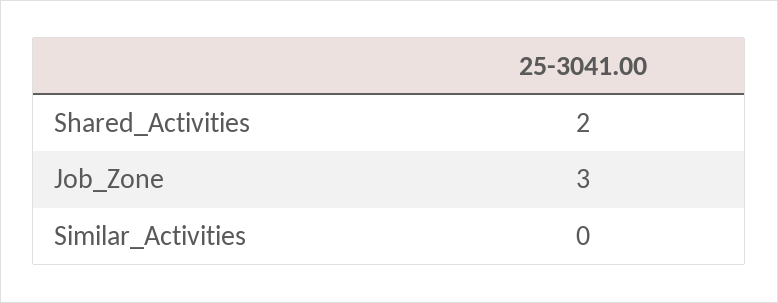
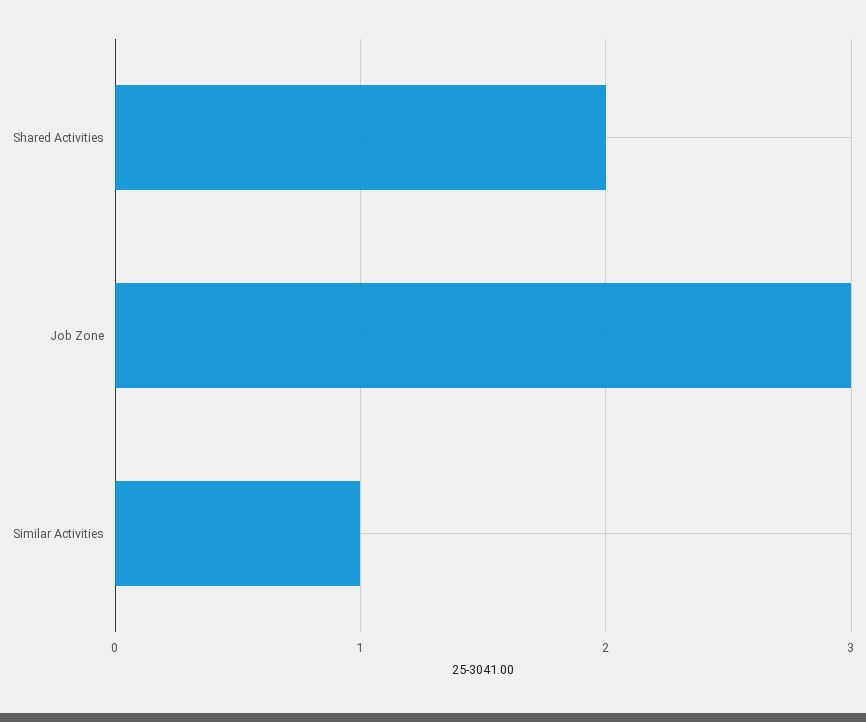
Similar_Activities: 0 -> 1

